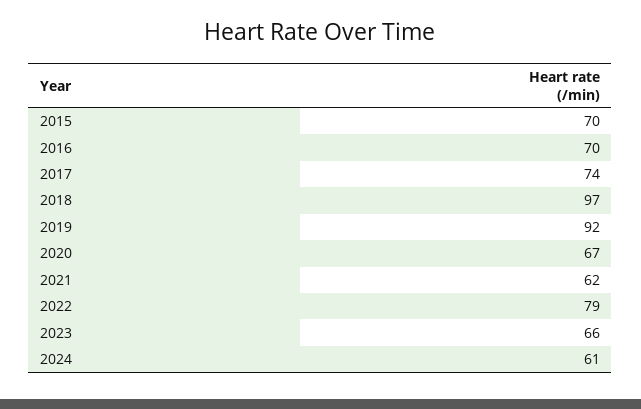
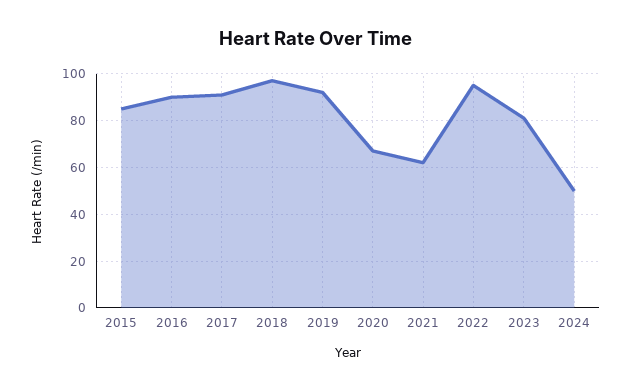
2015: 70 -> 85
2016: 70 -> 90
2017: 74 -> 90
2022: 79 -> 95
2023: 66 -> 80
2024: 61 -> 50

